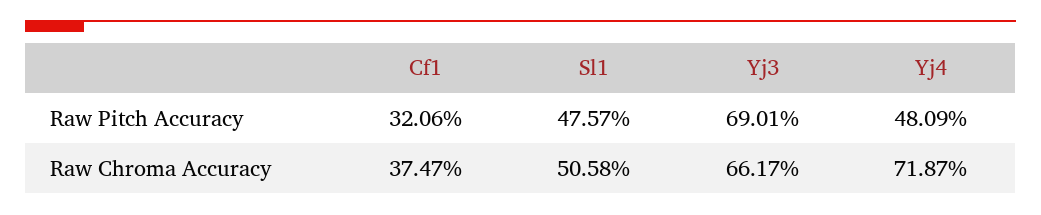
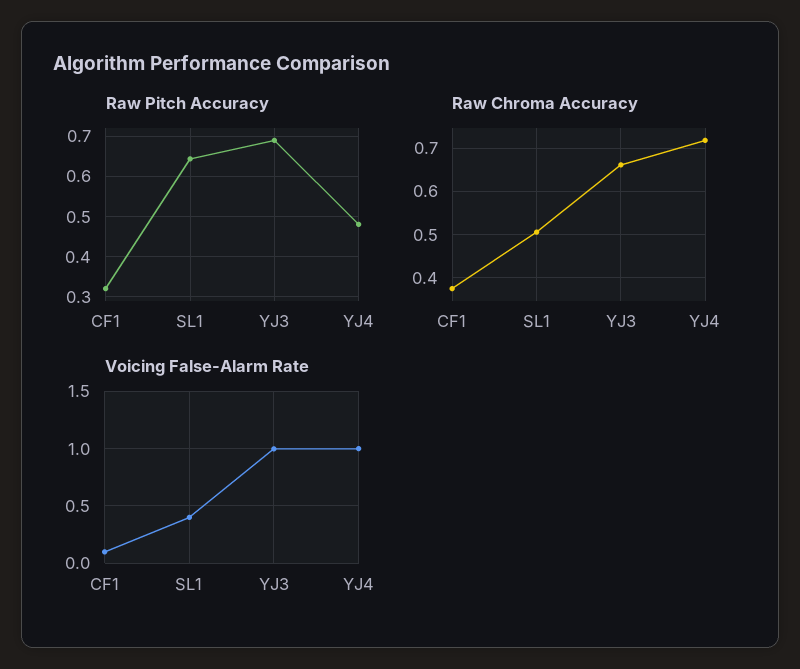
Raw Pitch Accuracy, Sl1: 0.4757 -> 0.64
Voicing False-Alarm Rate, Cf1: none -> 0.1
Voicing False-Alarm Rate, Sl1: none -> 0.4
Voicing False-Alarm Rate, Yj3: none -> 1
Voicing False-Alarm Rate, Yj4: none -> 1

